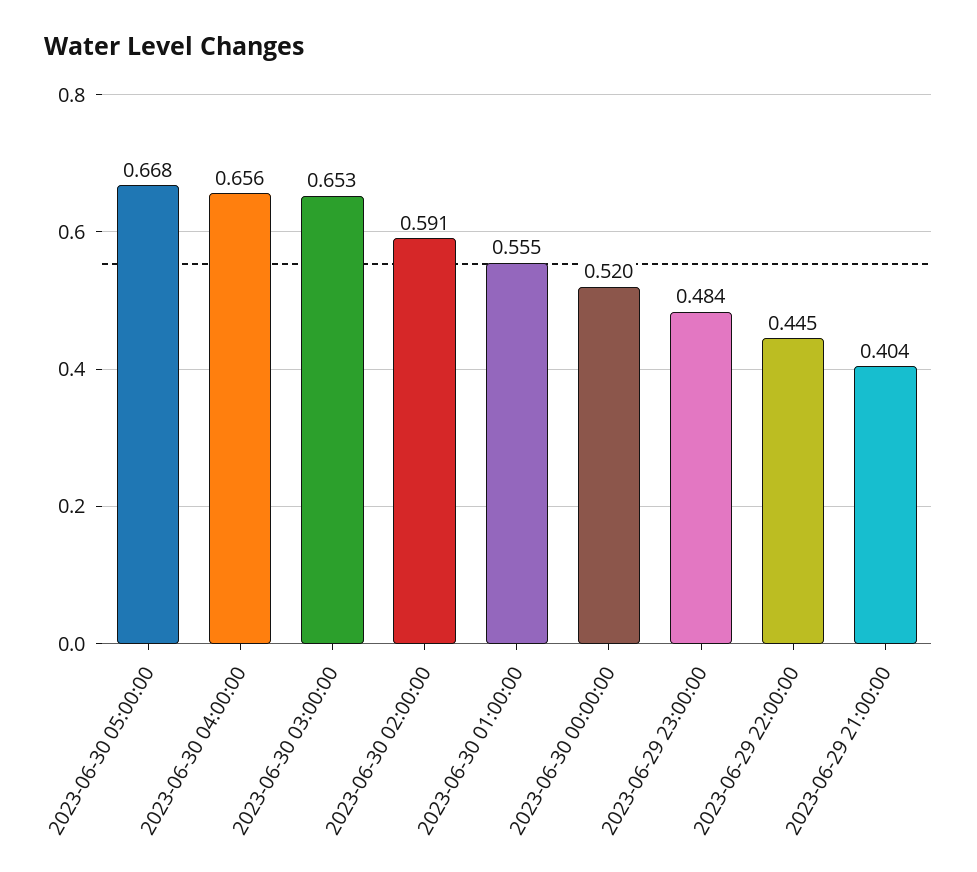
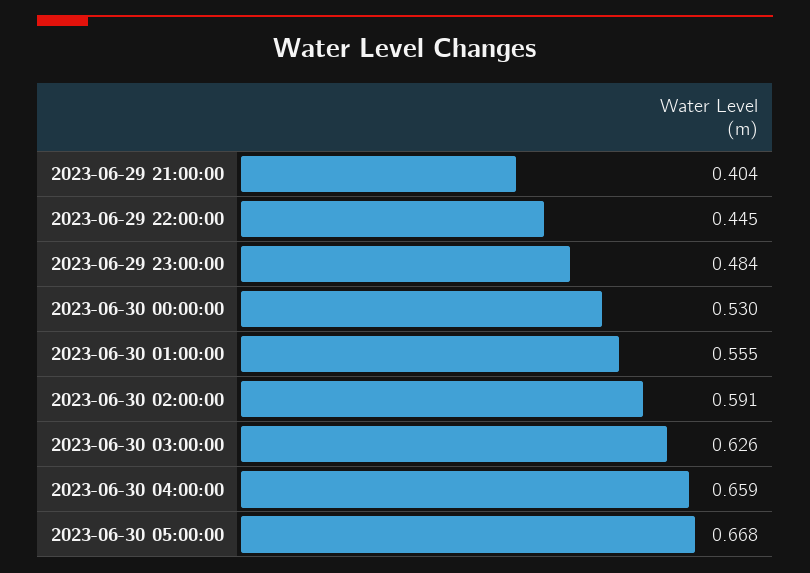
2023-06-30 04:00:00: 0.656 -> 0.659
2023-06-30 03:00:00: 0.653 -> 0.626
2023-06-30 00:00:00: 0.52 -> 0.53

